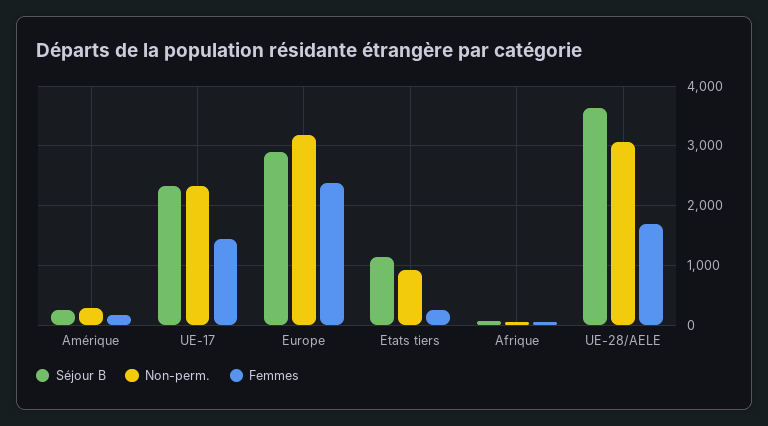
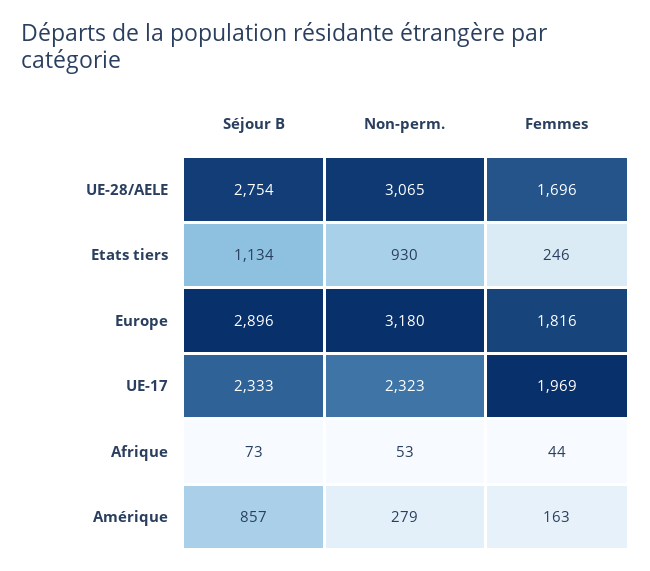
Séjour B, Amérique: 200 -> 857
Femmes, UE-17: 1400 -> 1969
Femmes, Europe: 2400 -> 1816
Séjour B, UE-28/AELE: 3600 -> 2754

